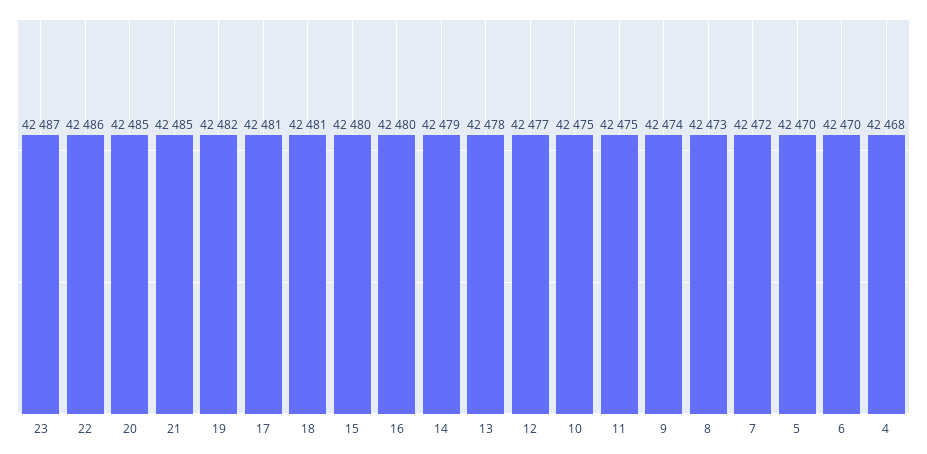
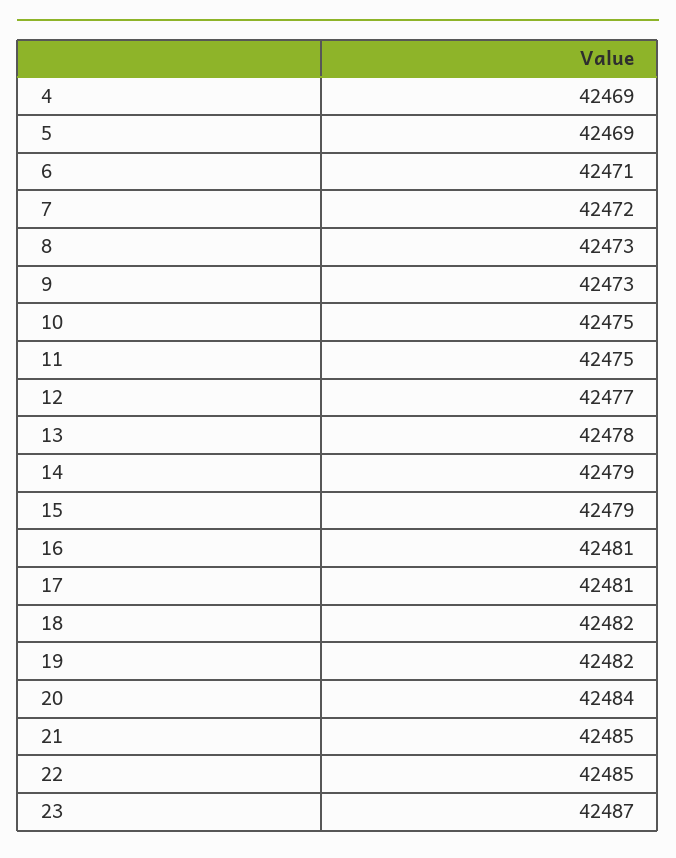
22: 42486 -> 42485
20: 42485 -> 42484
18: 42481 -> 42482
15: 42480 -> 42479
16: 42480 -> 42481
9: 42474 -> 42473
5: 42470 -> 42469
6: 42470 -> 42471
4: 42468 -> 42469

